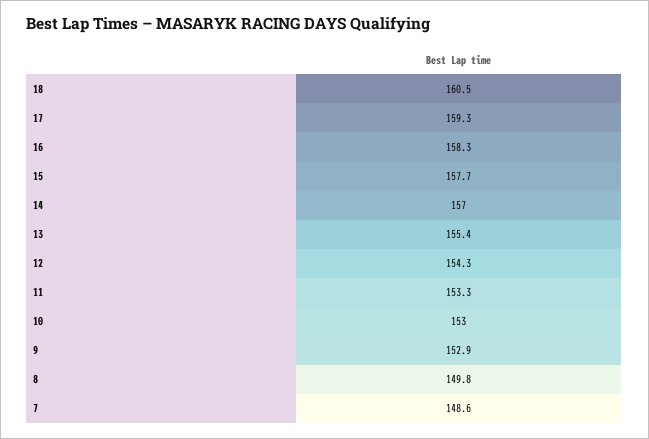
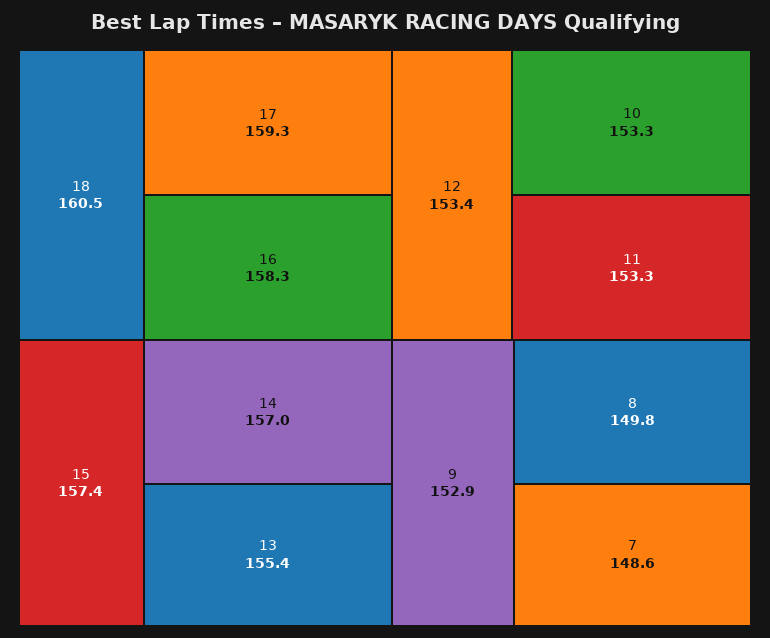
15: 157.7 -> 157.4
12: 154.3 -> 153.4
10: 153 -> 153.3

